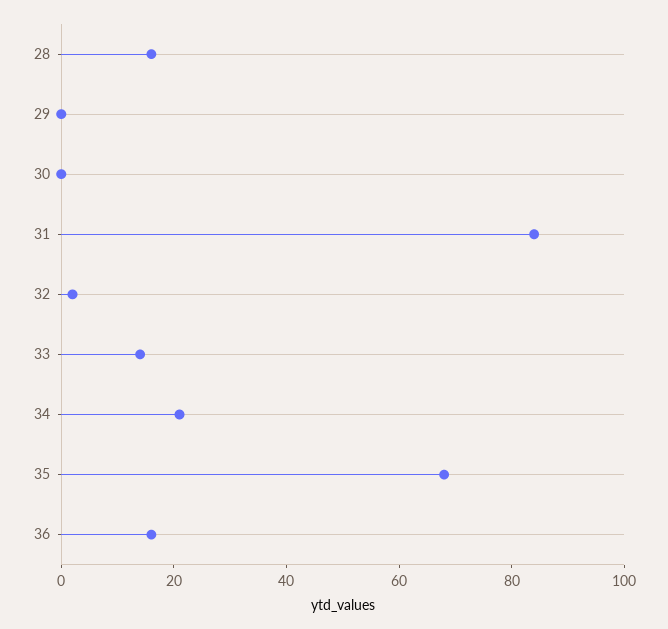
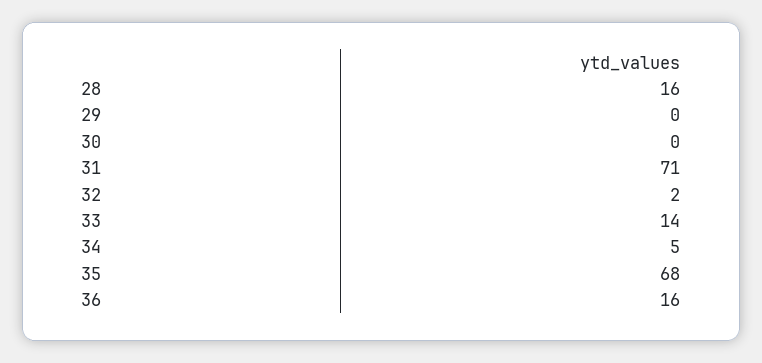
31: 85 -> 71
34: 20 -> 5

